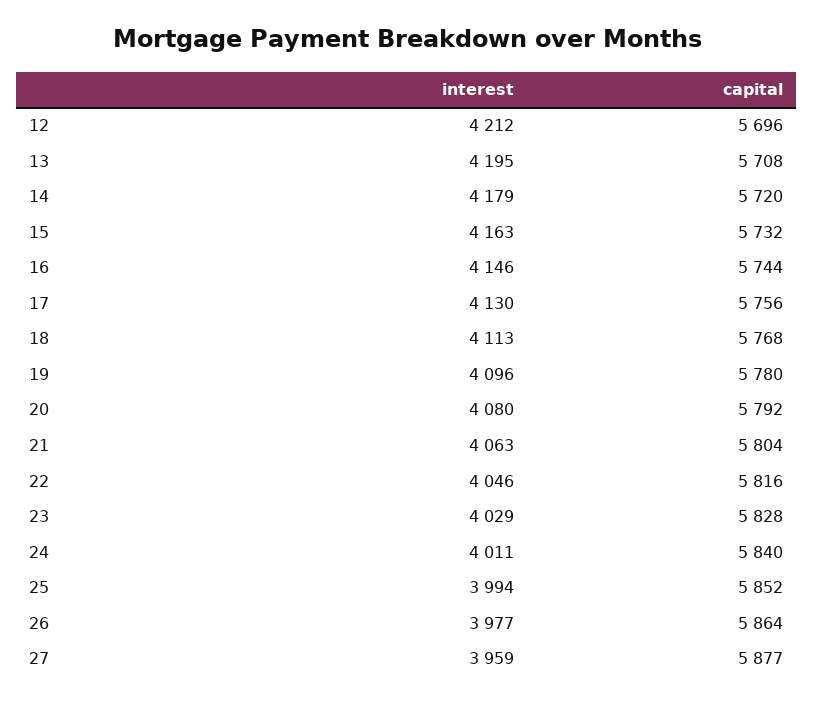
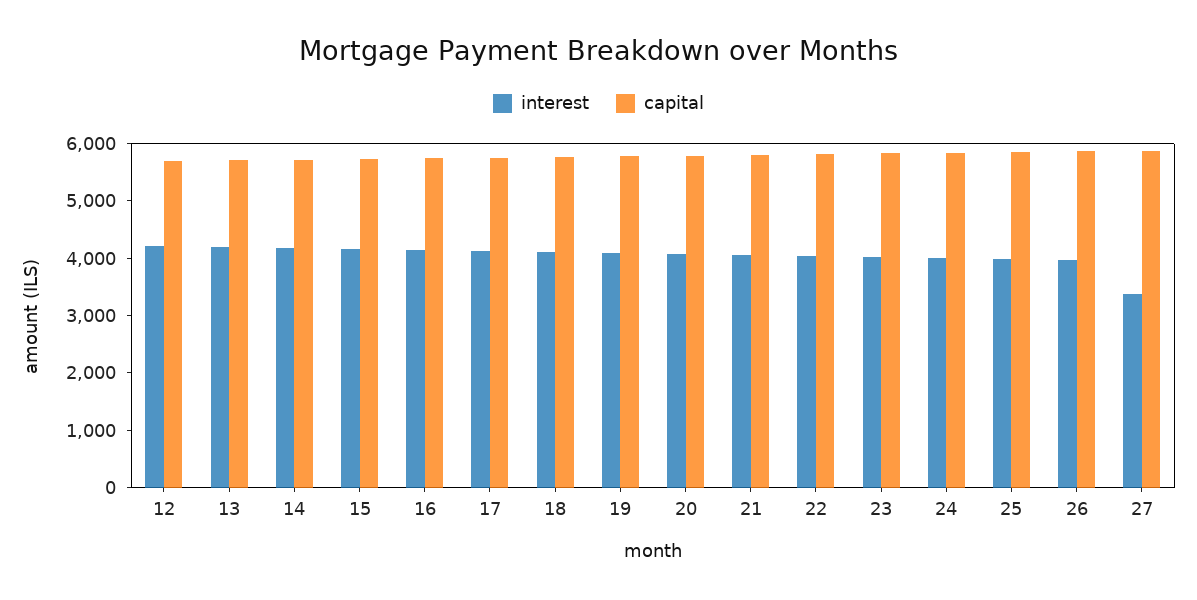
interest, 27: 3959 -> 3400

